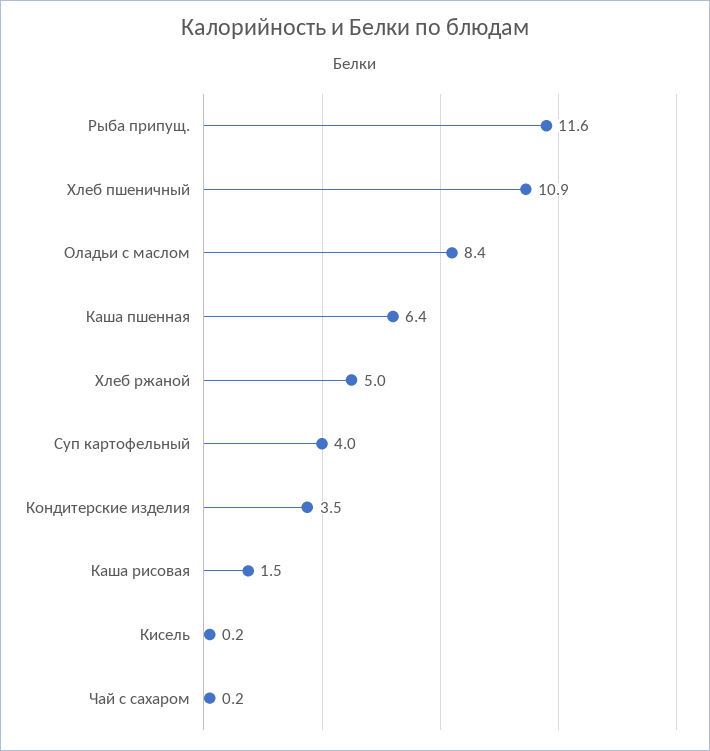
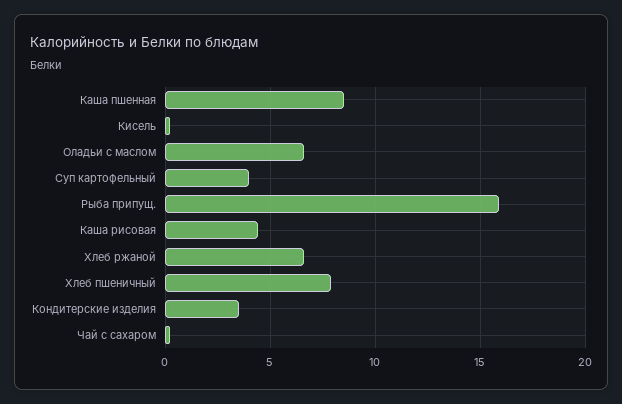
Рыба припущ.: 11.6 -> 16
Хлеб пшеничный: 10.9 -> 8
Оладьи с маслом: 8.4 -> 6.5
Каша пшенная: 6.4 -> 8.5
Хлеб ржаной: 5 -> 6.5
Каша рисовая: 1.5 -> 4.5

